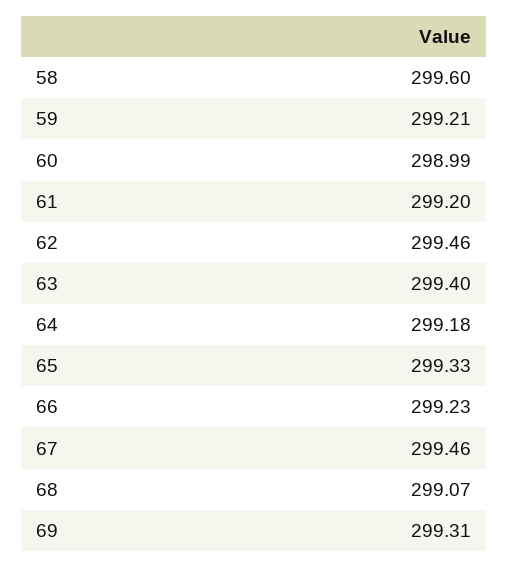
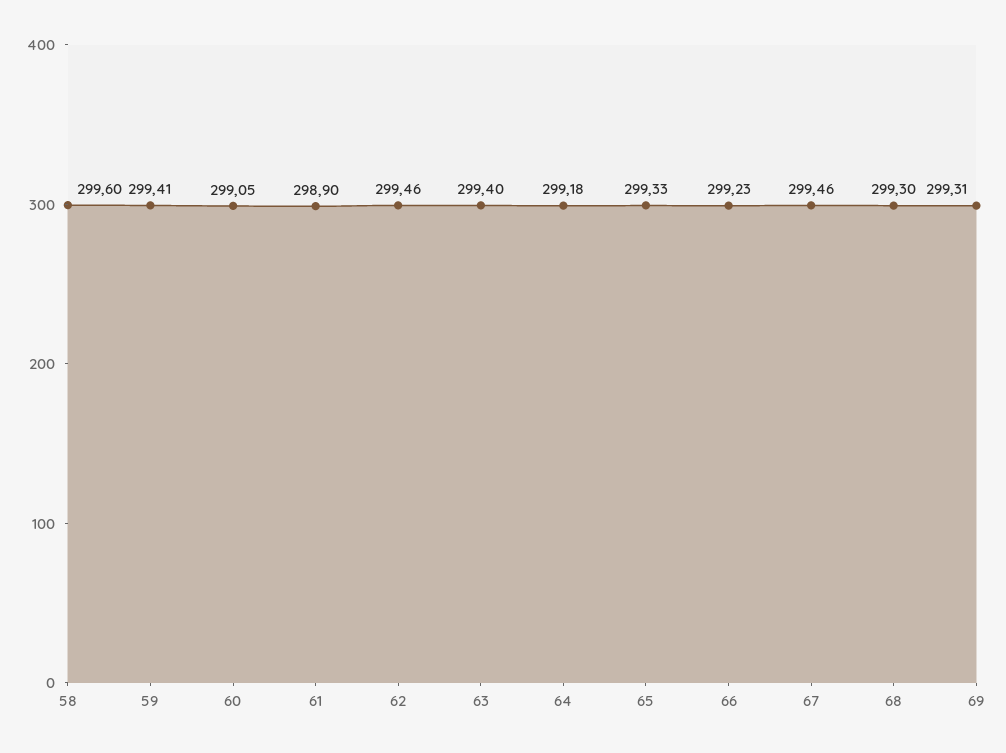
59: 299.21 -> 299.41
60: 298.99 -> 299.05
61: 299.2 -> 298.9
68: 299.07 -> 299.3

